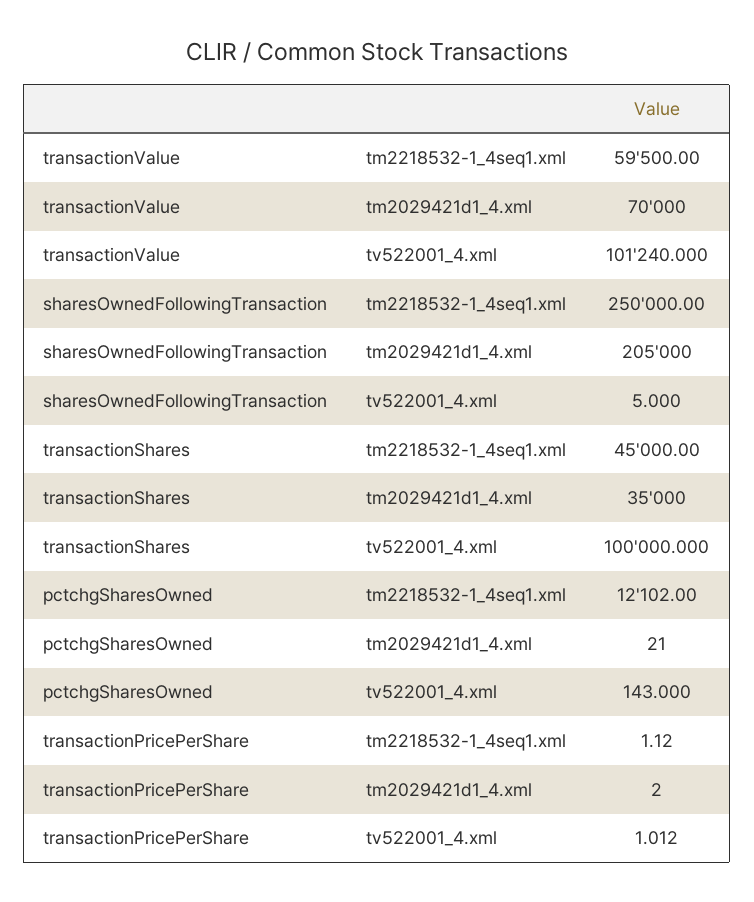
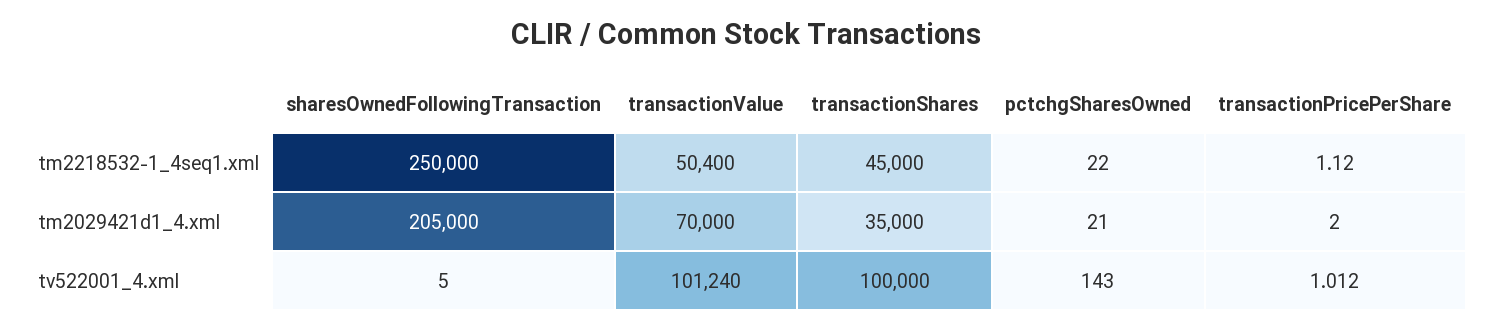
transactionValue, tm2218532-1_4seq1.xml: 59500 -> 50400
pctchgSharesOwned, tm2218532-1_4seq1.xml: 12102 -> 22

